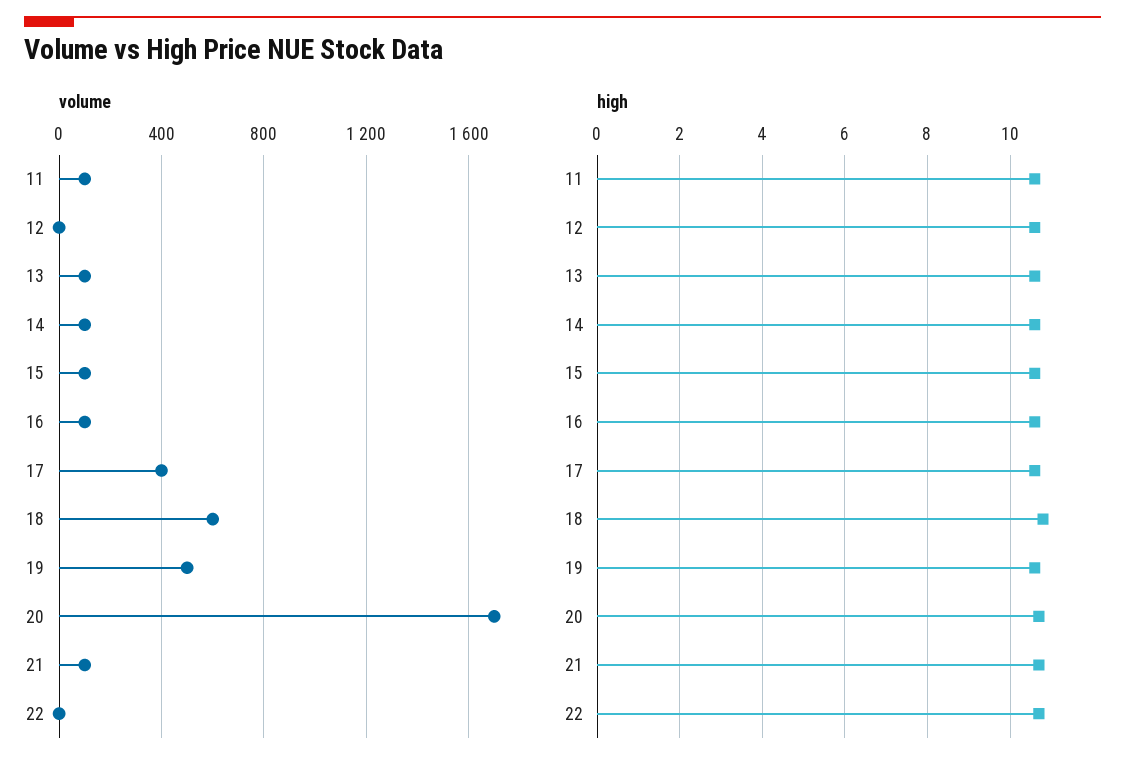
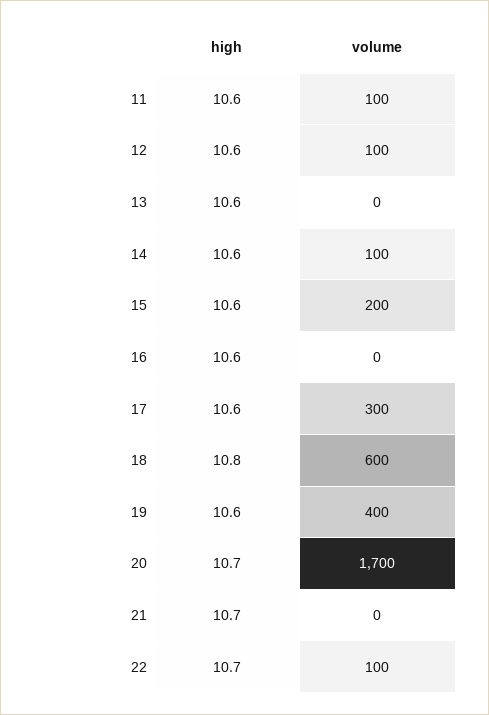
volume, 12: 0 -> 100
volume, 13: 100 -> 0
volume, 15: 100 -> 200
volume, 16: 100 -> 0
volume, 17: 400 -> 300
volume, 19: 500 -> 400
volume, 21: 100 -> 0
volume, 22: 0 -> 100

